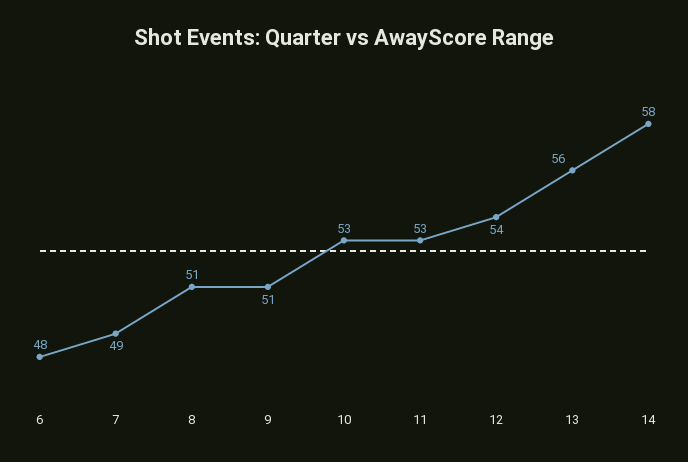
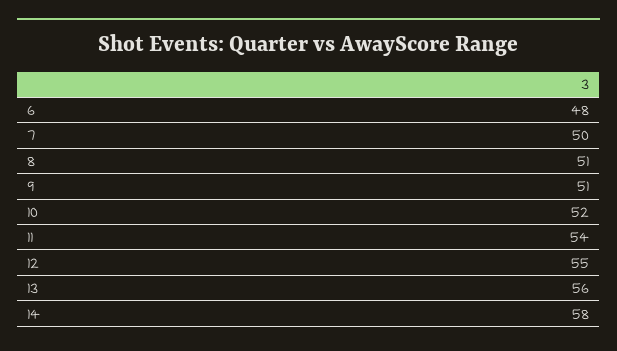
7: 49 -> 50
10: 53 -> 52
11: 53 -> 54
12: 54 -> 55

